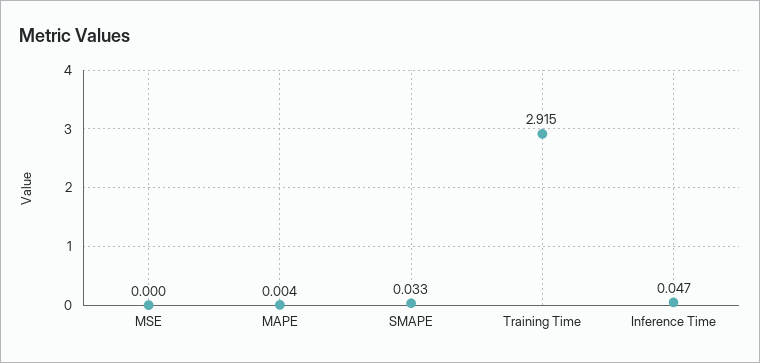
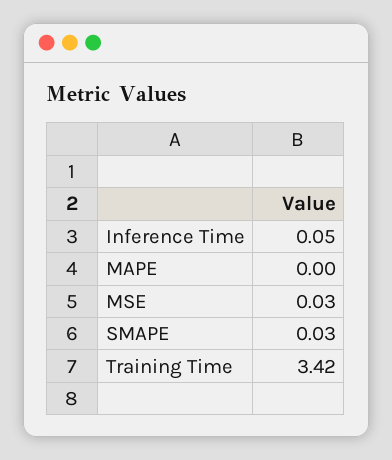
MSE: 0 -> 0.03
Training Time: 2.915 -> 3.42

